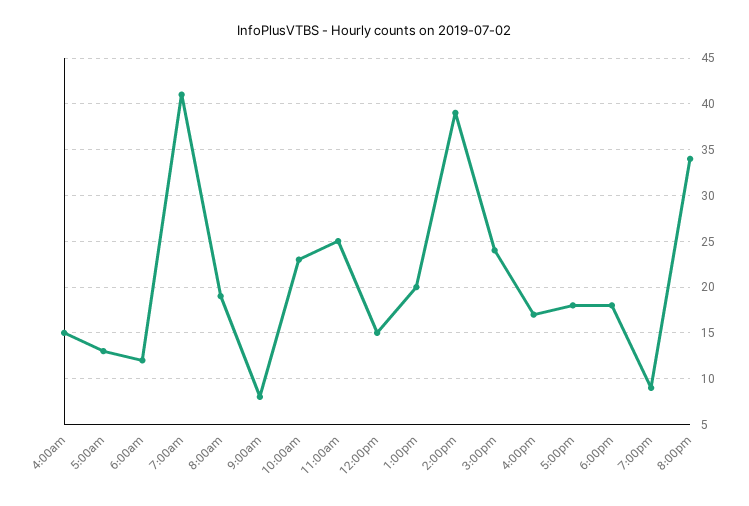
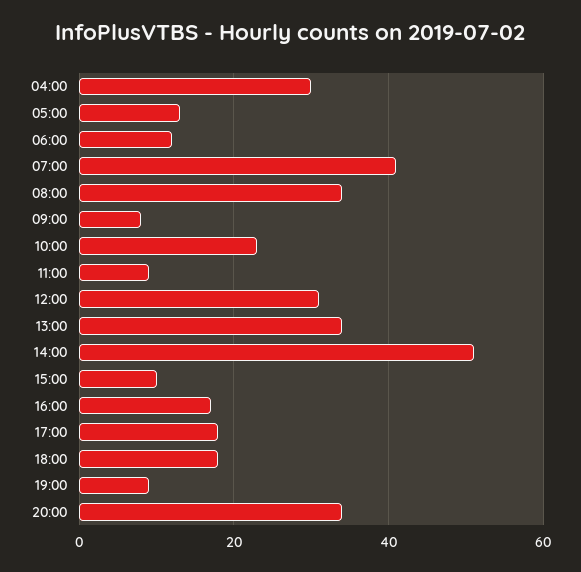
4:00am: 15 -> 30
8:00am: 19 -> 35
11:00am: 25 -> 10
12:00pm: 15 -> 30
1:00pm: 20 -> 35
2:00pm: 39 -> 50
3:00pm: 24 -> 10

